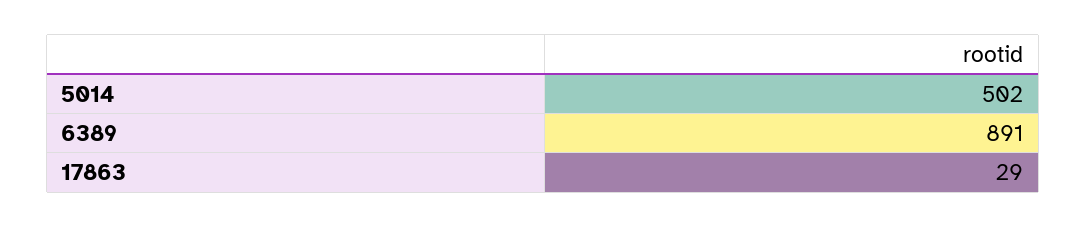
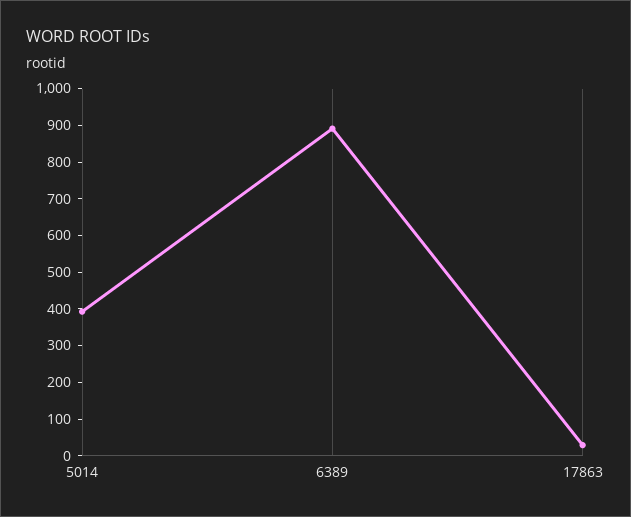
5014: 502 -> 400

